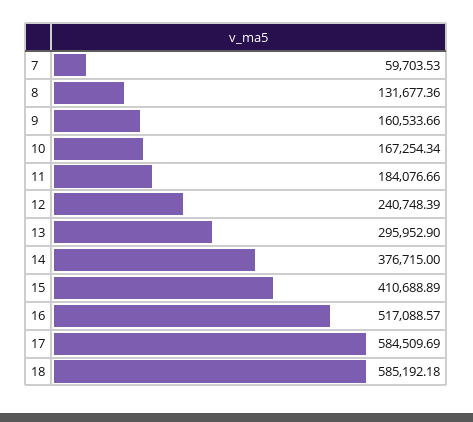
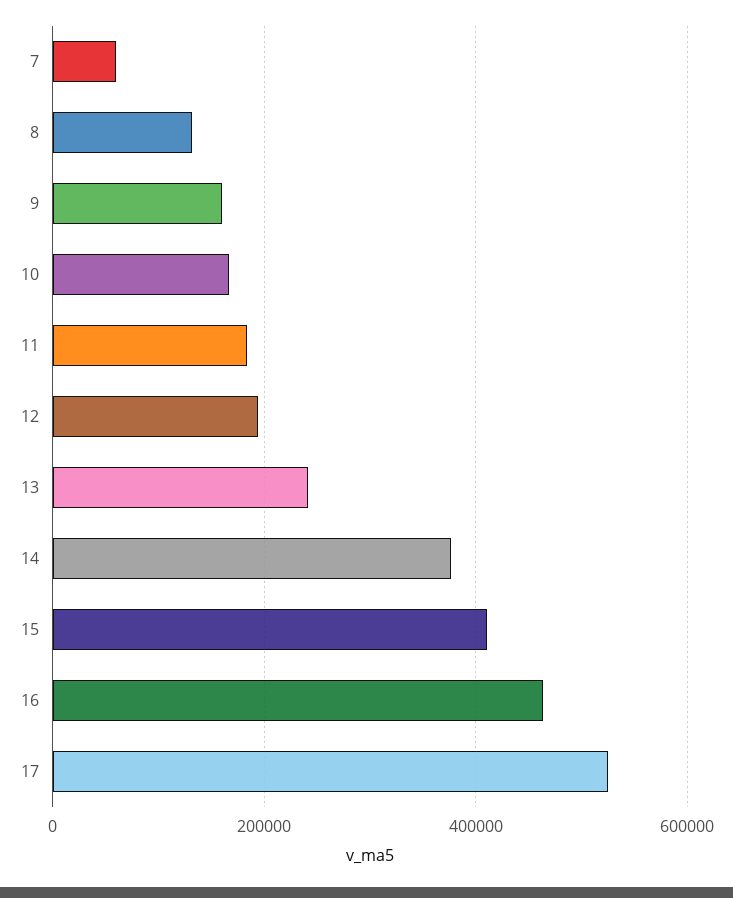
12: 240748.39 -> 200000
13: 295952.9 -> 240000
16: 517088.57 -> 460000
17: 584509.69 -> 520000
18: 585192.18 -> none

